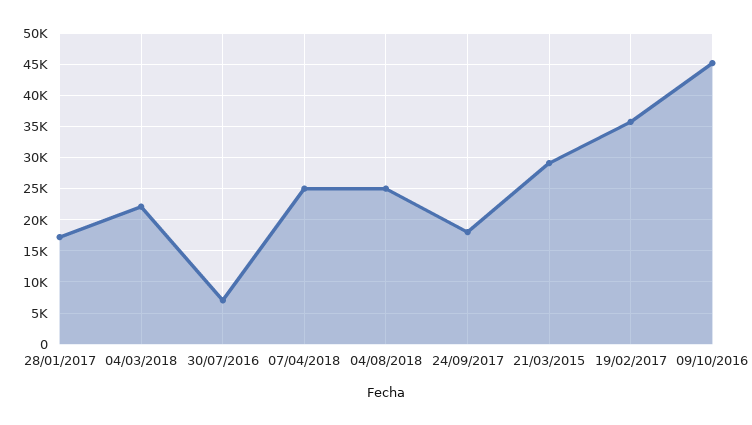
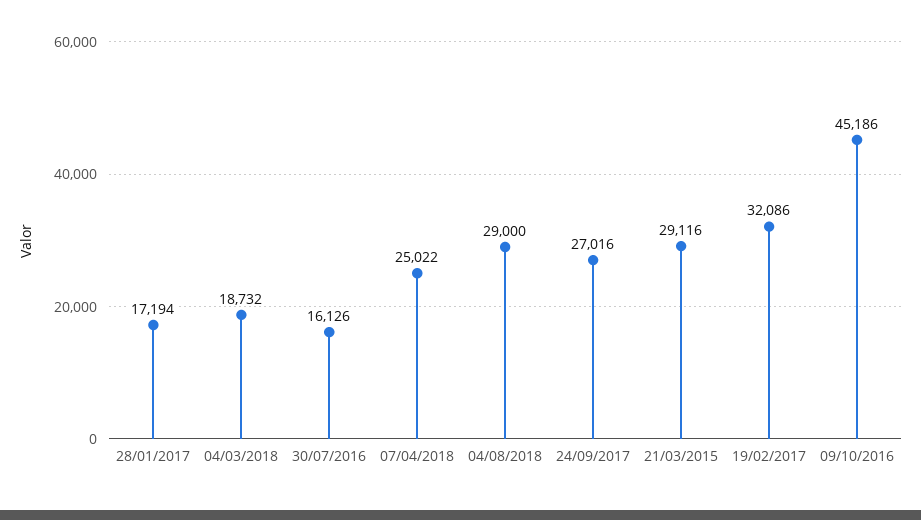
04/03/2018: 22000 -> 18732
30/07/2016: 7000 -> 16126
04/08/2018: 25000 -> 29000
24/09/2017: 18000 -> 27016
19/02/2017: 36000 -> 32086

